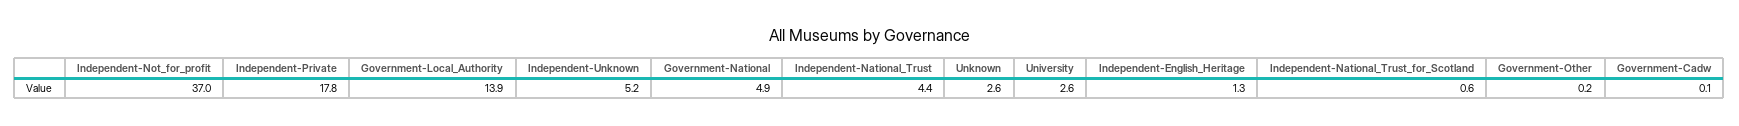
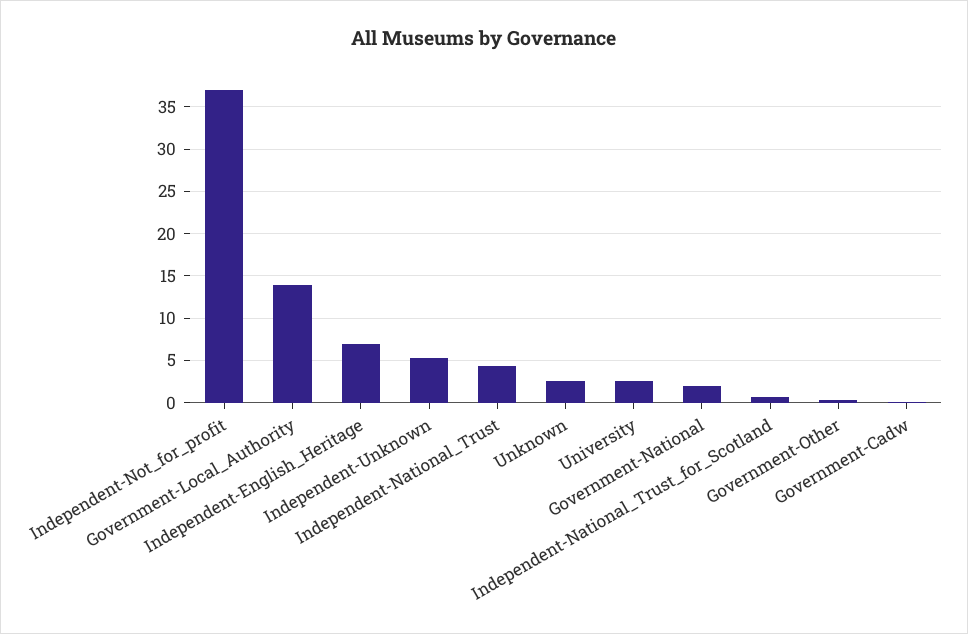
Independent-Private: 17.8 -> none
Government-National: 4.9 -> 2
Independent-English_Heritage: 1.3 -> 7

